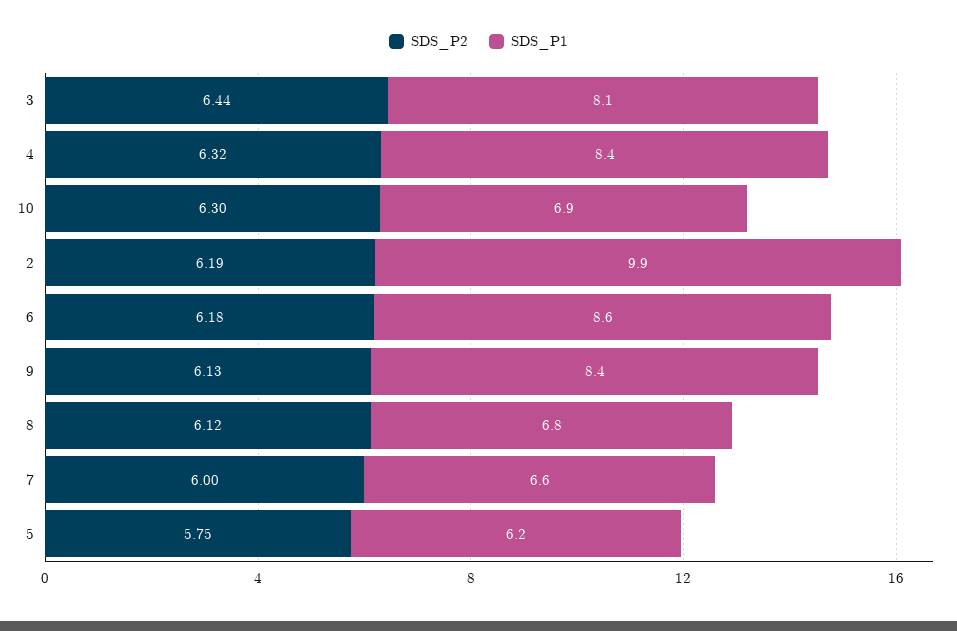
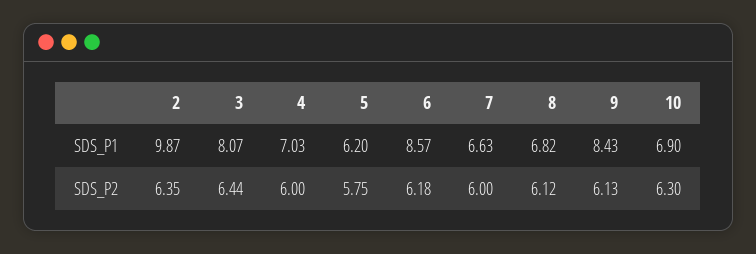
SDS_P2, 4: 6.32 -> 6
SDS_P1, 4: 8.4 -> 7.03
SDS_P2, 2: 6.19 -> 6.35

